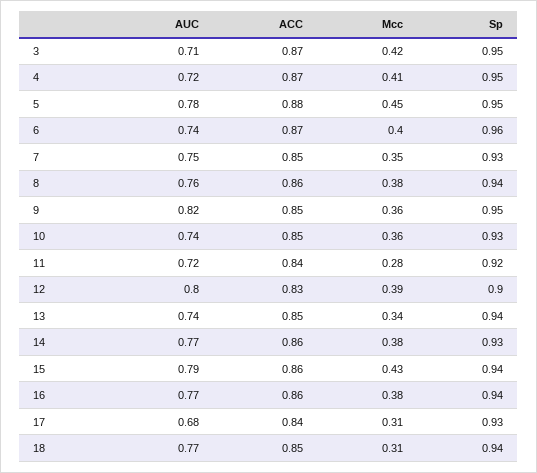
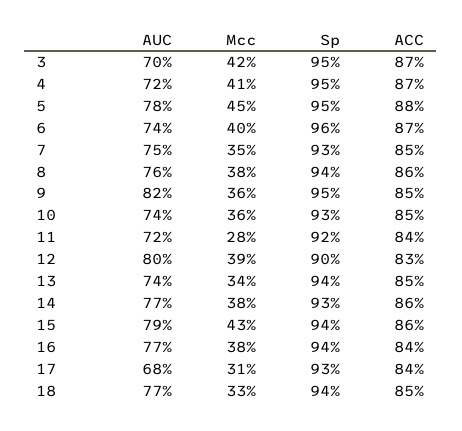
AUC, 3: 0.71 -> 0.7
ACC, 16: 0.86 -> 0.84
Mcc, 18: 0.31 -> 0.33

